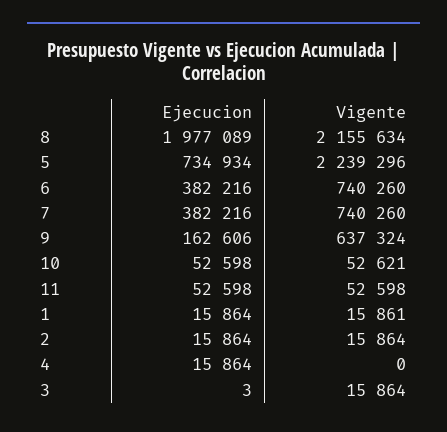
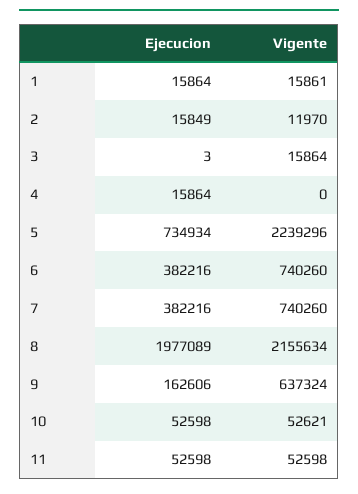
Ejecucion, 2: 15864 -> 15849
Vigente, 2: 15864 -> 11970

